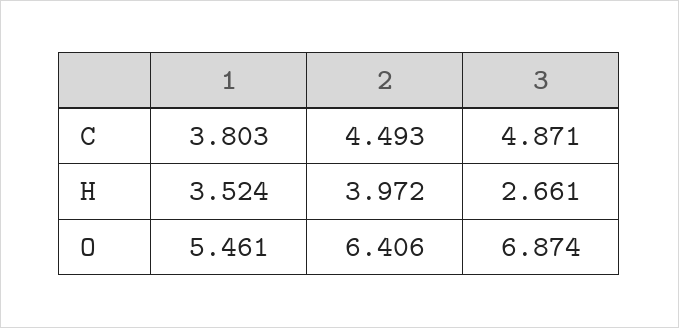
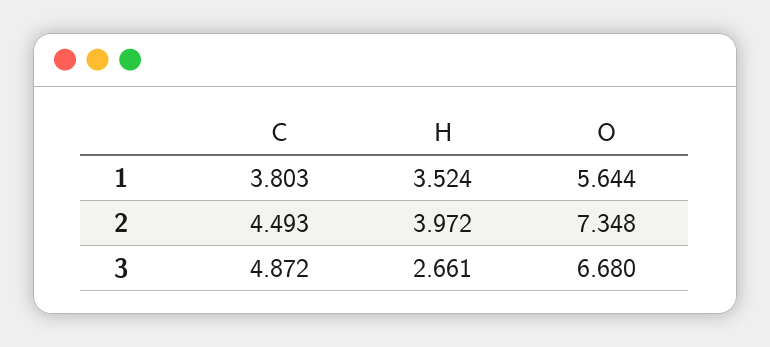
3, C: 4.871 -> 4.872
1, O: 5.461 -> 5.644
2, O: 6.406 -> 7.348
3, O: 6.874 -> 6.68

